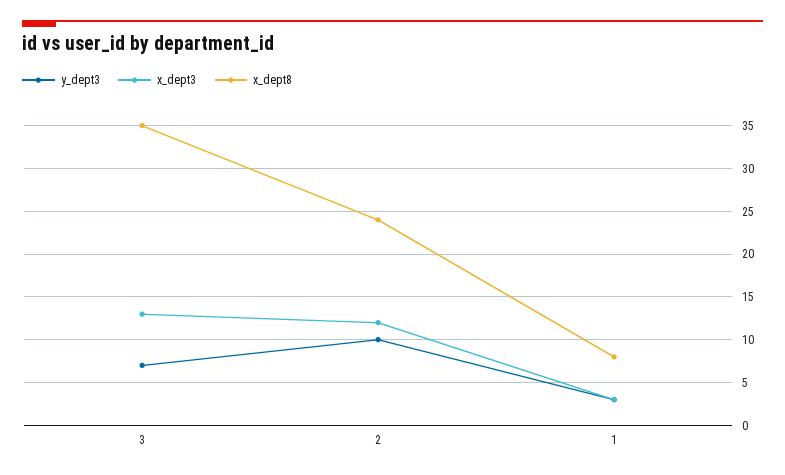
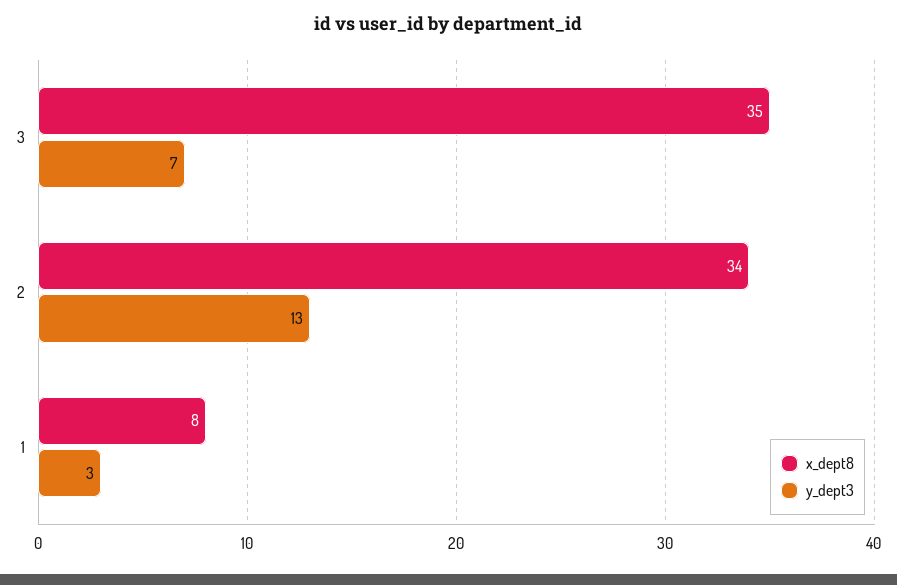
x_dept3, 3: 13 -> none
y_dept3, 2: 10 -> 13
x_dept3, 2: 12 -> none
x_dept8, 2: 24 -> 34
x_dept3, 1: 3 -> none

